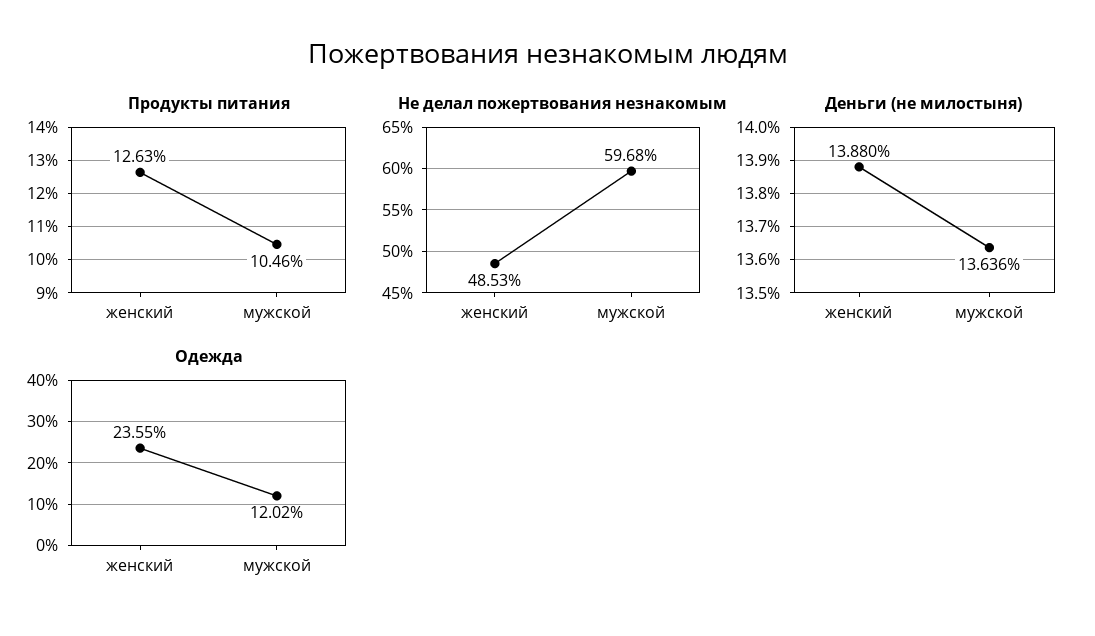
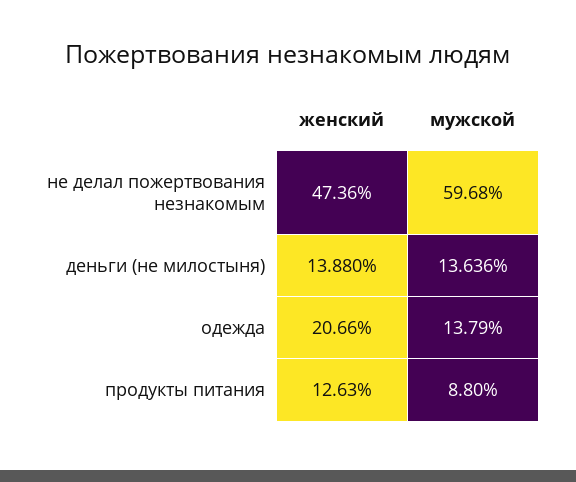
Продукты питания, мужской: 10.46 -> 8.8
Не делал пожертвования незнакомым, женский: 48.53 -> 47.36
Одежда, женский: 23.55 -> 20.66
Одежда, мужской: 12.02 -> 13.79

